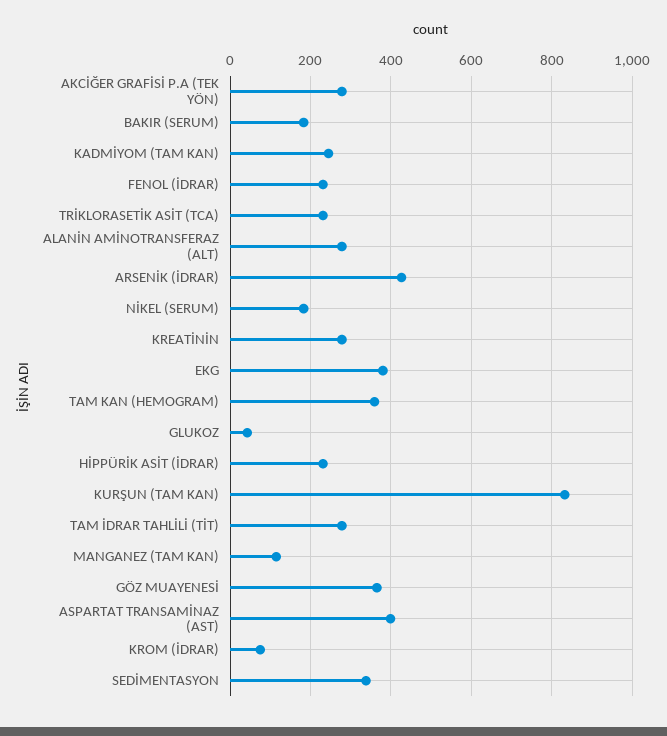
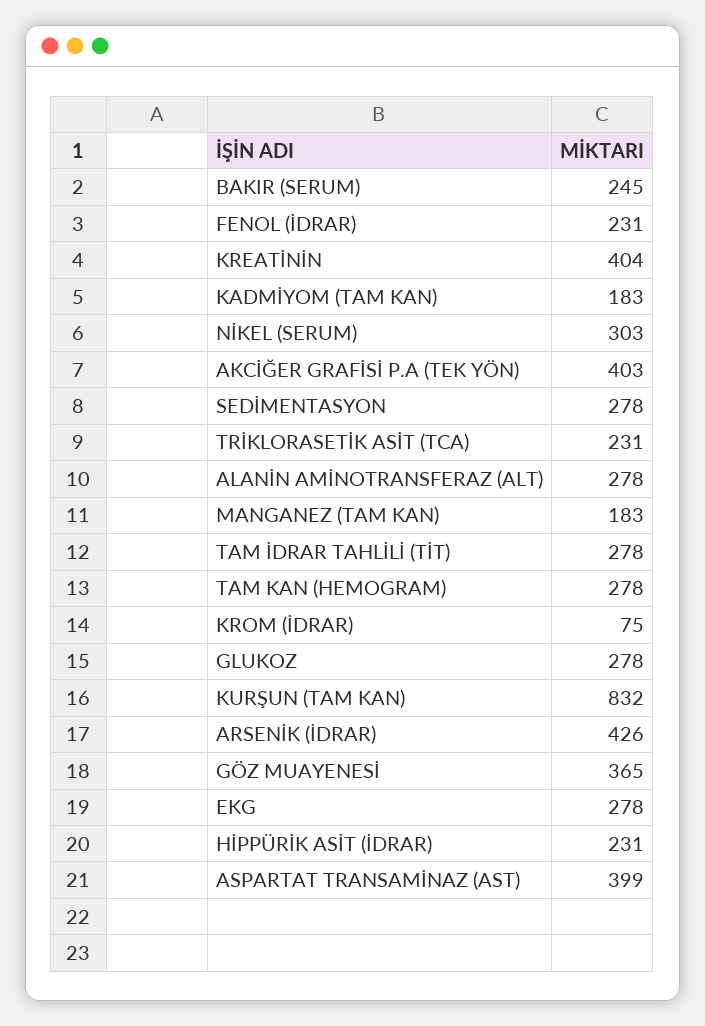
AKCİĞER GRAFİSİ P.A (TEK YÖN): 280 -> 403
BAKIR (SERUM): 180 -> 245
KADMİYOM (TAM KAN): 240 -> 183
NİKEL (SERUM): 180 -> 303
KREATİNİN: 280 -> 404
EKG: 380 -> 278
TAM KAN (HEMOGRAM): 360 -> 278
GLUKOZ: 40 -> 278
MANGANEZ (TAM KAN): 120 -> 183
SEDİMENTASYON: 340 -> 278

